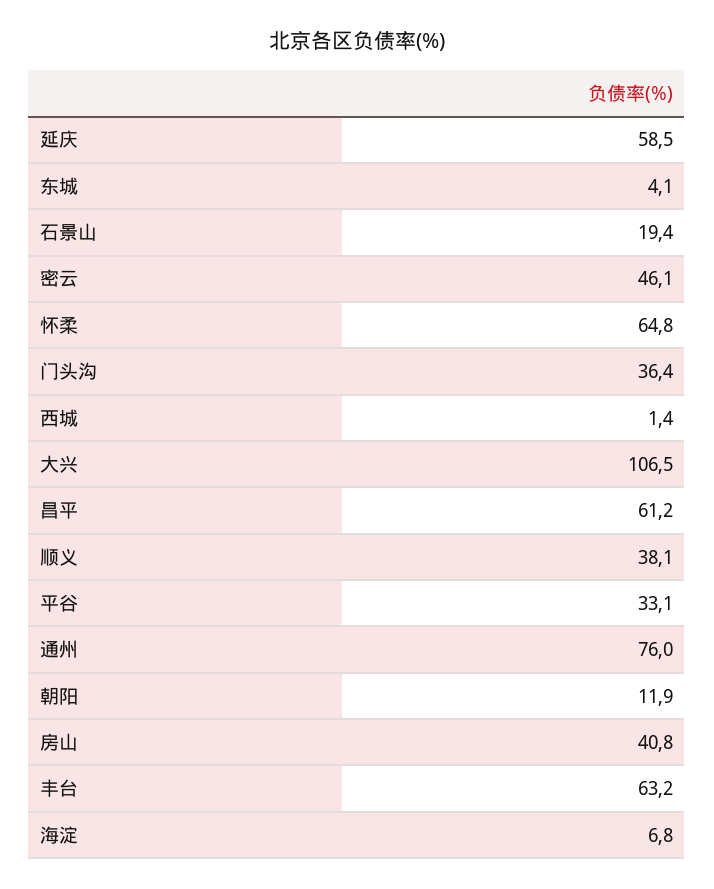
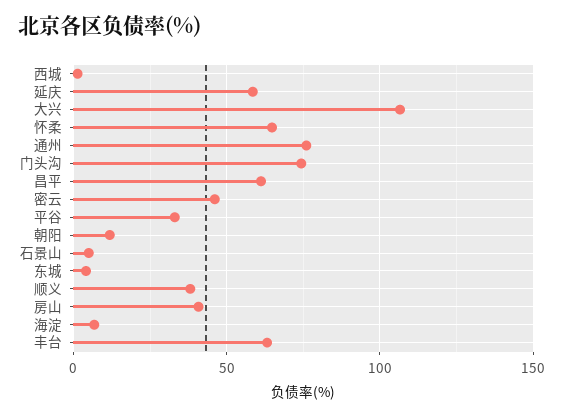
石景山: 19.4 -> 5
门头沟: 36.4 -> 75

